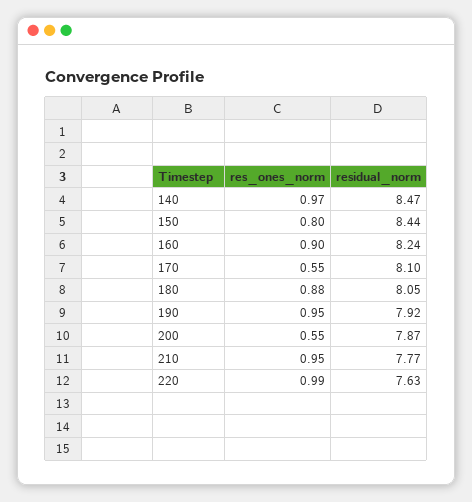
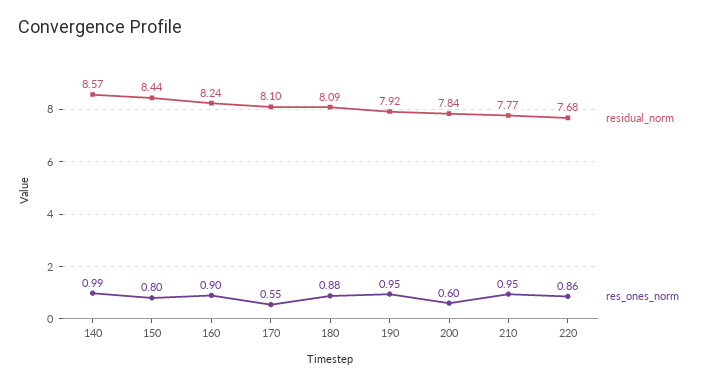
res_ones_norm, 140: 0.97 -> 0.99
residual_norm, 140: 8.47 -> 8.57
residual_norm, 180: 8.05 -> 8.09
res_ones_norm, 200: 0.55 -> 0.6
residual_norm, 200: 7.87 -> 7.84
res_ones_norm, 220: 0.99 -> 0.86
residual_norm, 220: 7.63 -> 7.68

